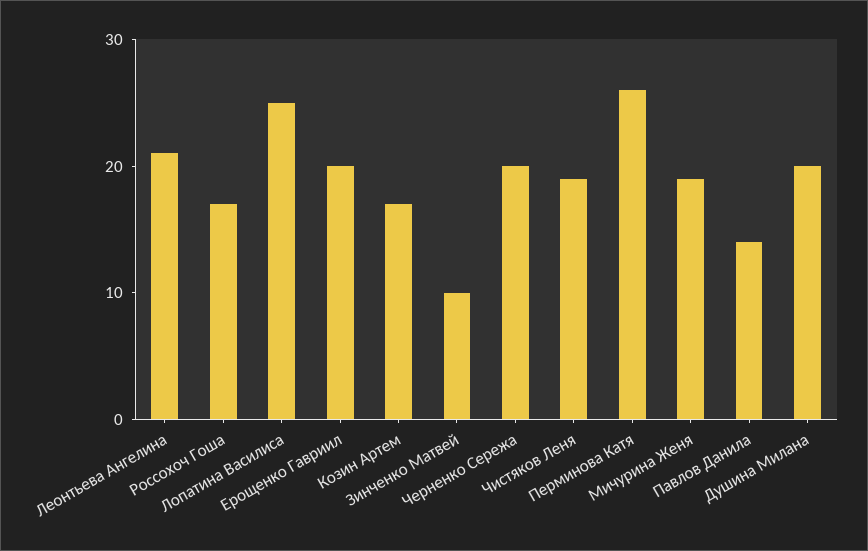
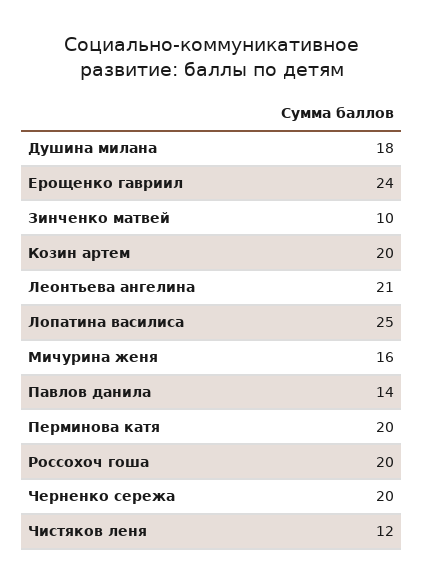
Россохоч Гоша: 17 -> 20
Ерощенко Гавриил: 20 -> 24
Козин Артем: 17 -> 20
Чистяков Леня: 19 -> 12
Перминова Катя: 26 -> 20
Мичурина Женя: 19 -> 16
Душина Милана: 20 -> 18

